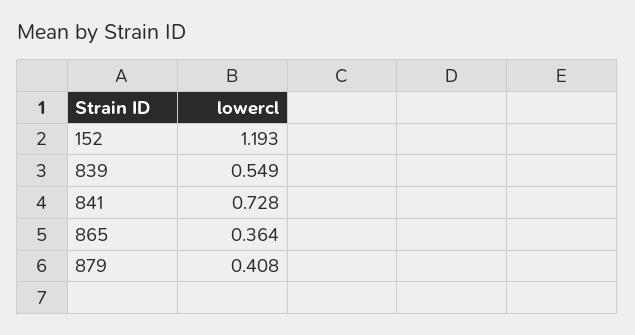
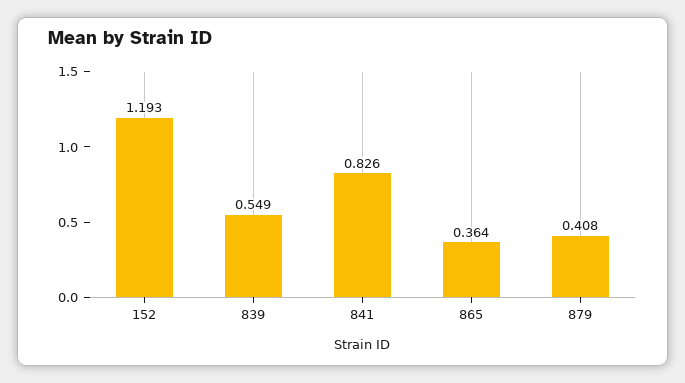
841: 0.728 -> 0.826

